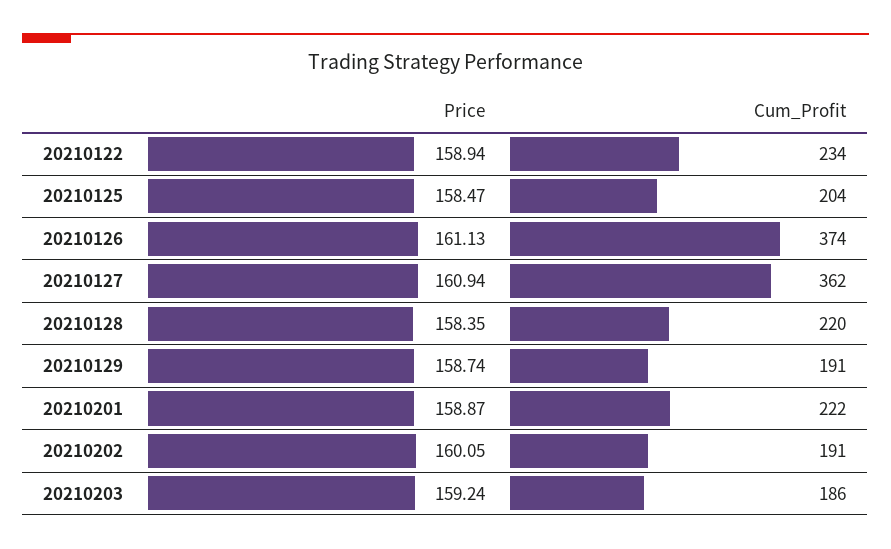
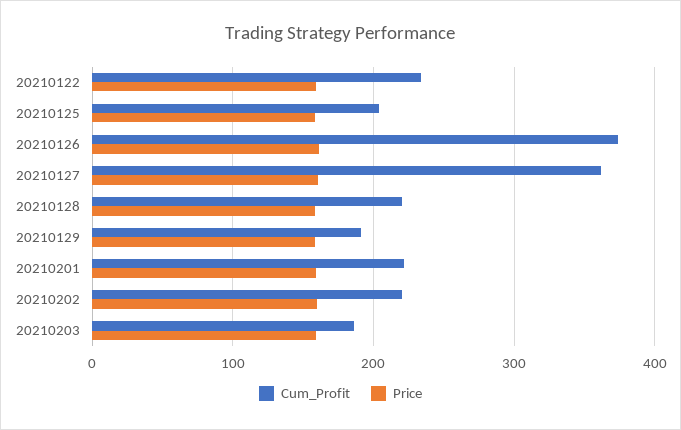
Cum_Profit, 20210202: 191 -> 220

